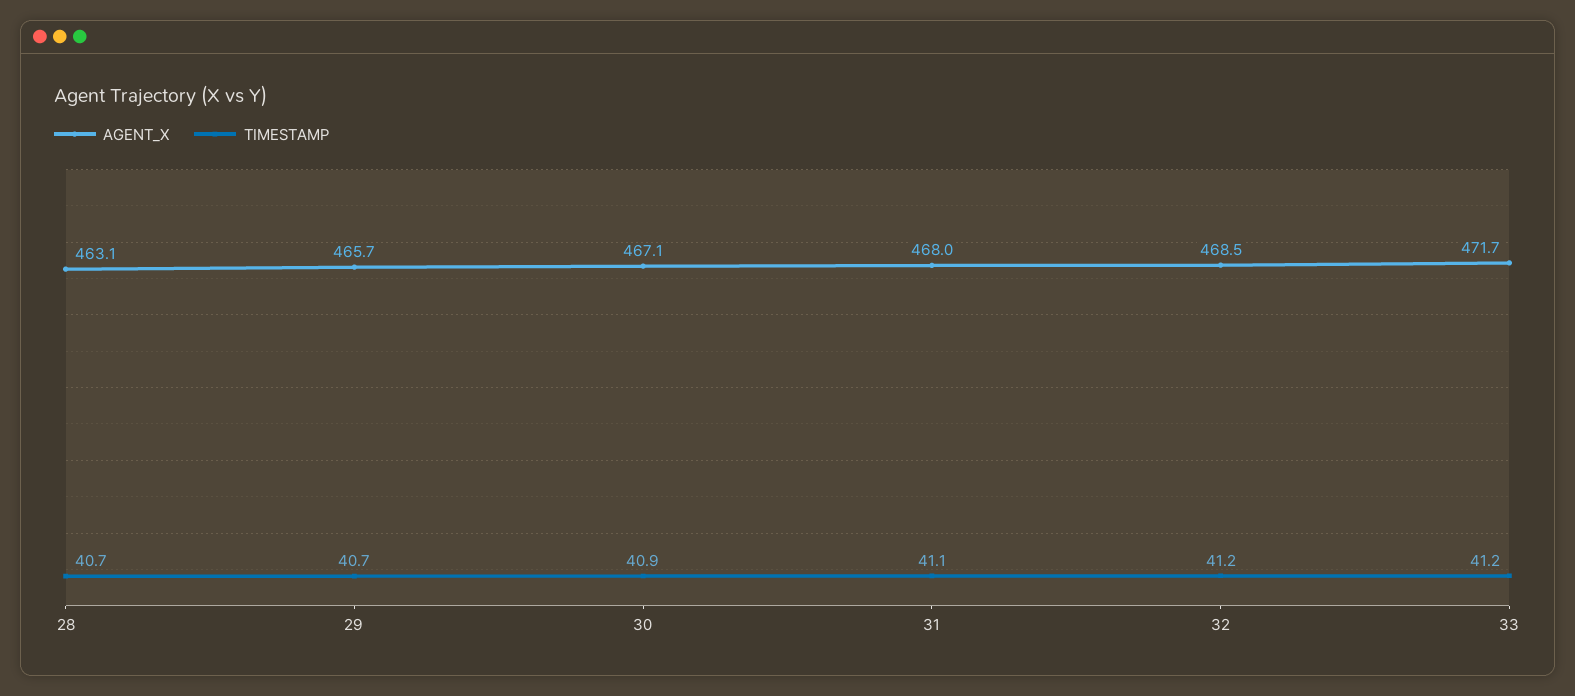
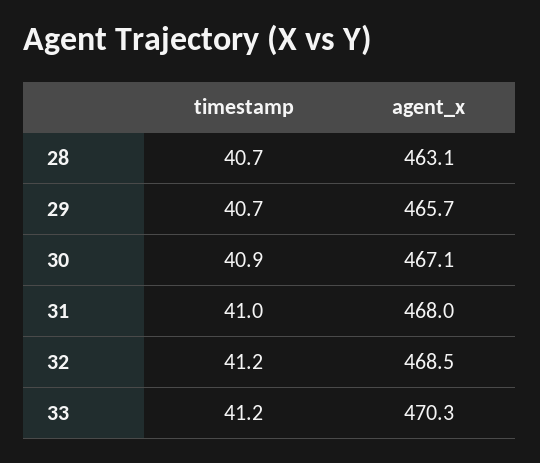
TIMESTAMP, 31: 41.1 -> 41
AGENT_X, 33: 471.7 -> 470.3

